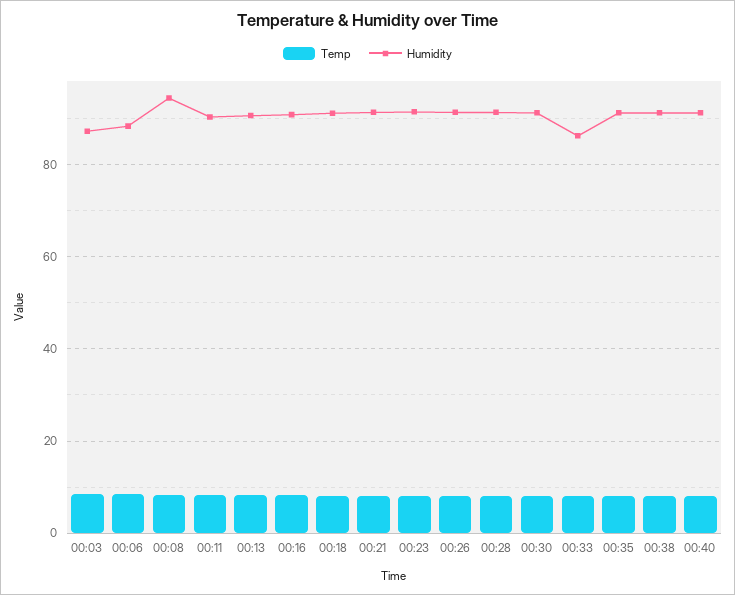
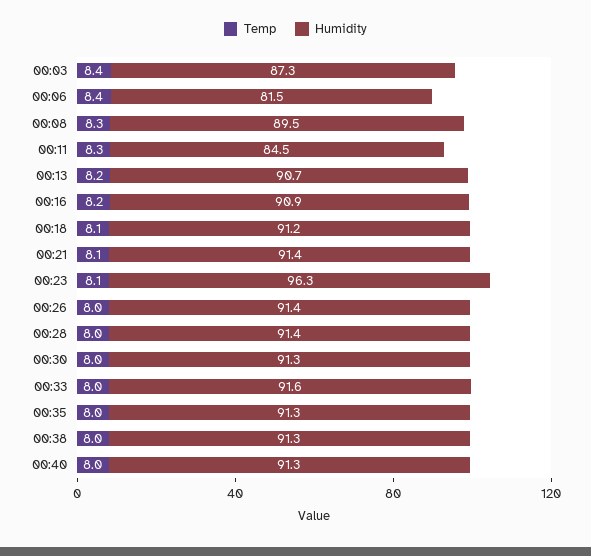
Humidity, 00:06: 88 -> 81.5
Humidity, 00:08: 94 -> 89.5
Humidity, 00:11: 90 -> 84.5
Humidity, 00:23: 92 -> 96.3
Humidity, 00:33: 86 -> 91.6

